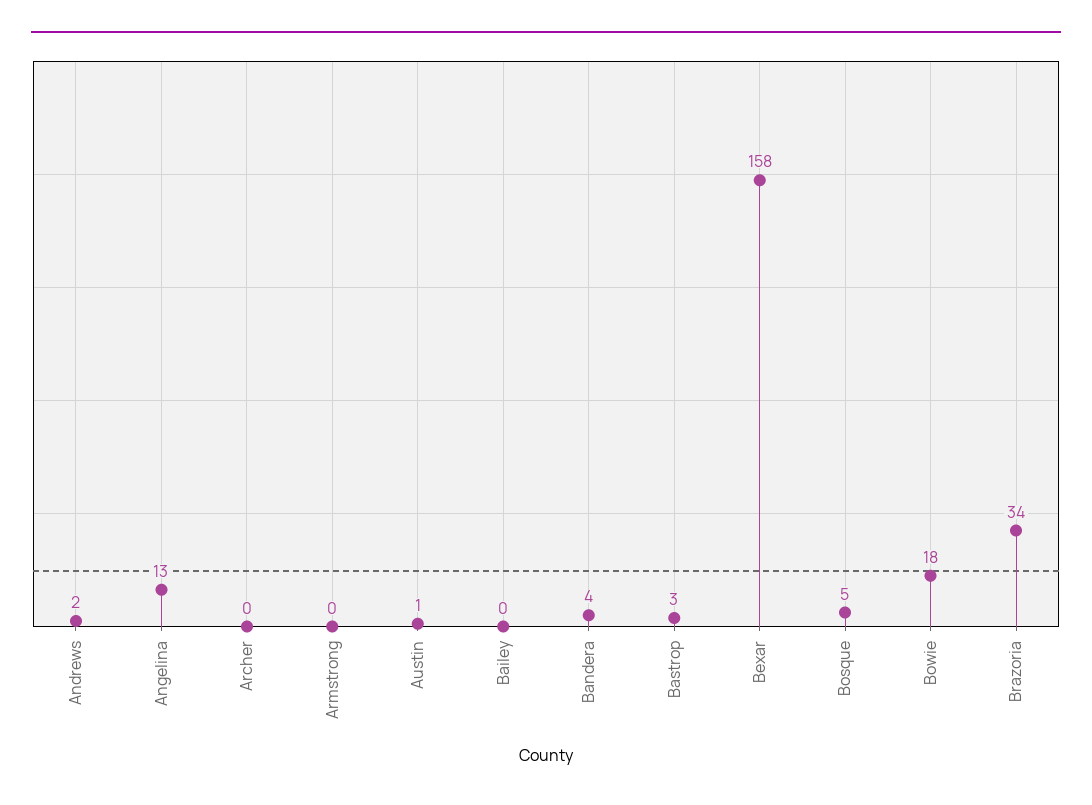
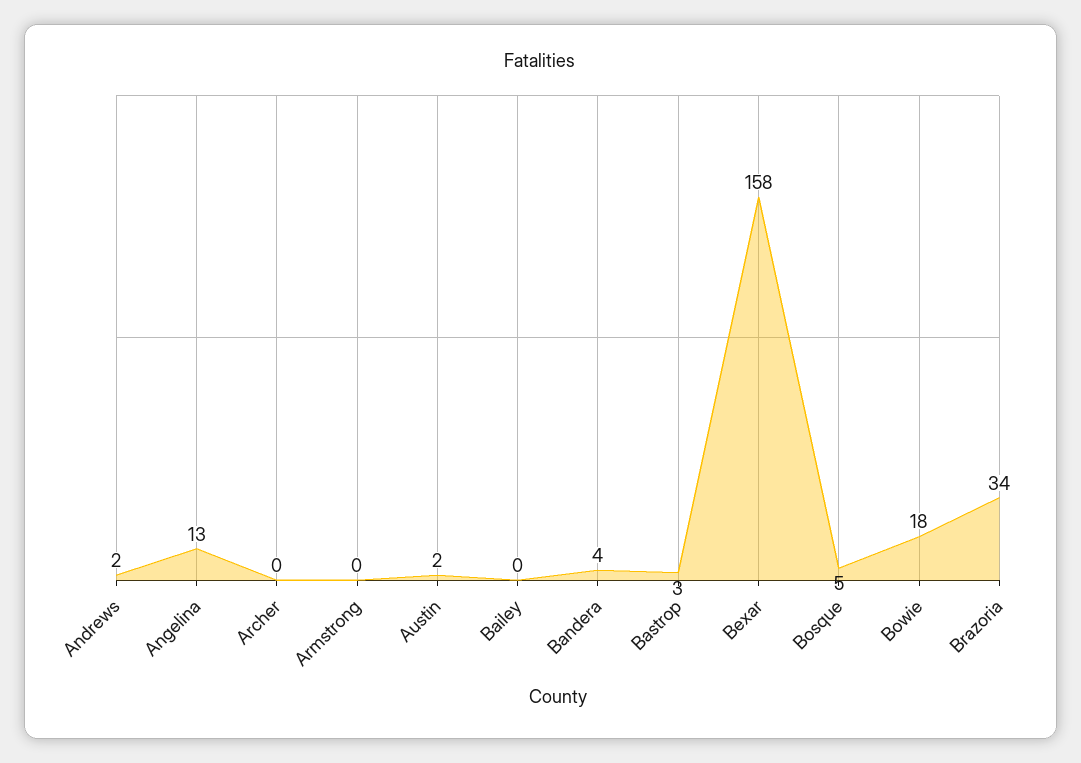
Austin: 1 -> 2

